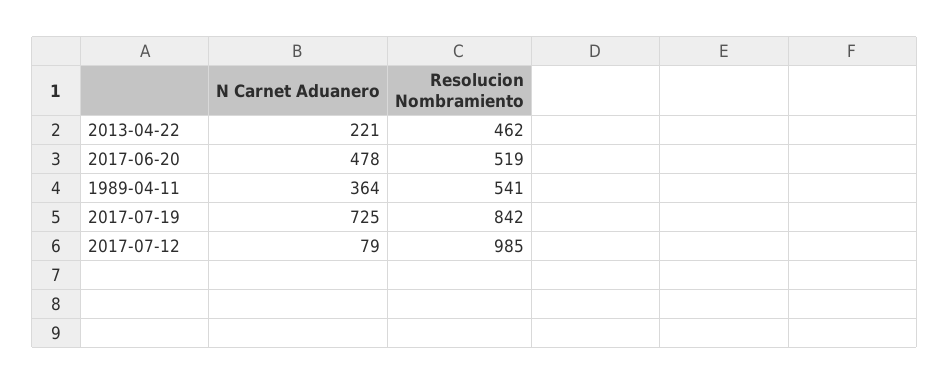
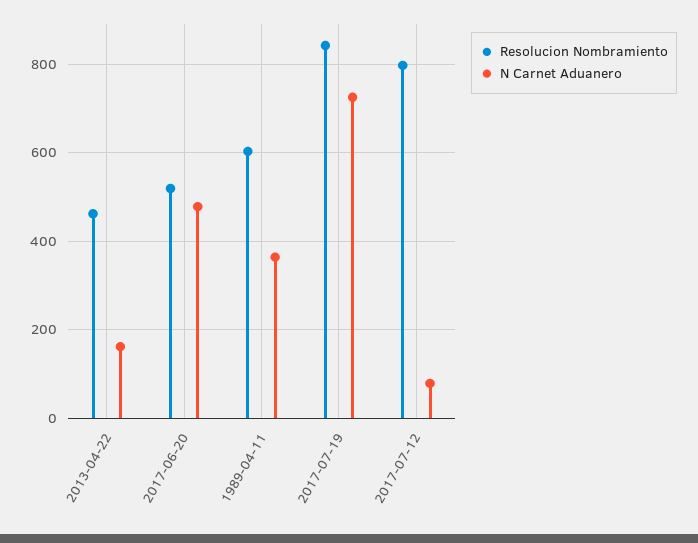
N Carnet Aduanero, 2013-04-22: 221 -> 160
Resolucion Nombramiento, 1989-04-11: 541 -> 600
Resolucion Nombramiento, 2017-07-12: 985 -> 800

